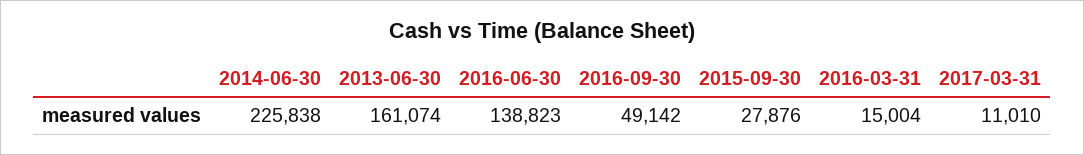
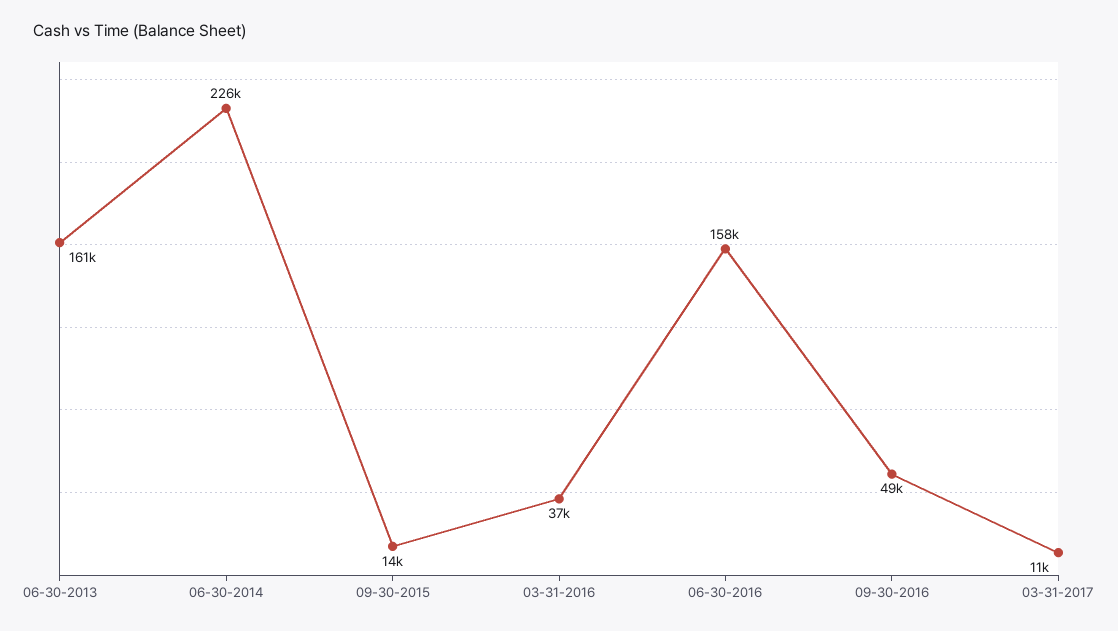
2016-06-30: 138823 -> 158000
2015-09-30: 27876 -> 14000
2016-03-31: 15004 -> 37000

